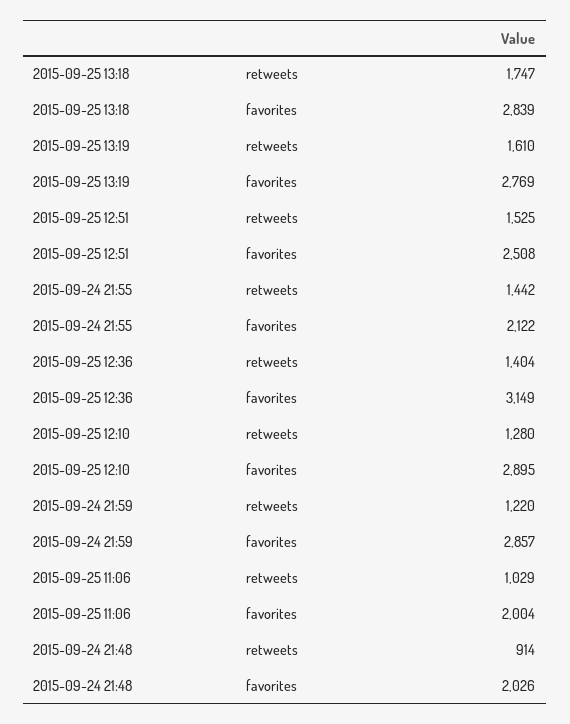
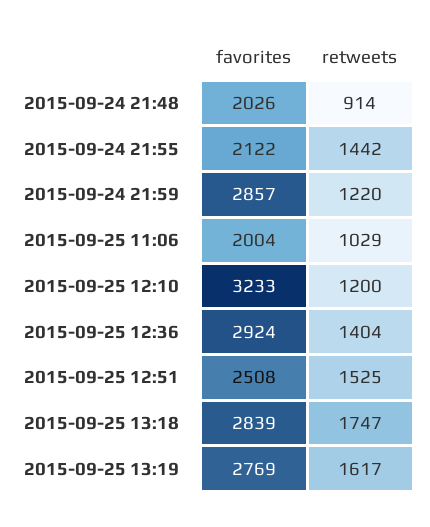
2015-09-25 13:19, retweets: 1610 -> 1617
2015-09-25 12:36, favorites: 3149 -> 2924
2015-09-25 12:10, retweets: 1280 -> 1200
2015-09-25 12:10, favorites: 2895 -> 3233

